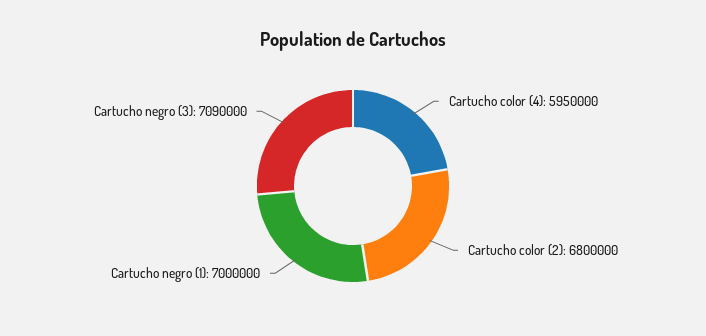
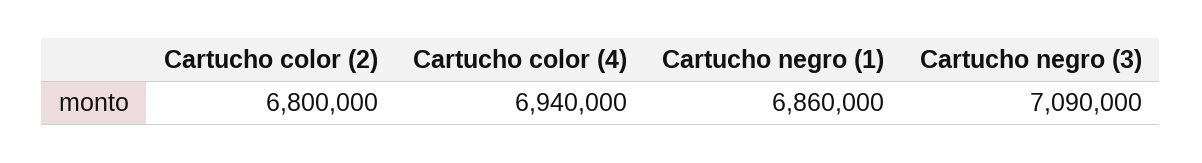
Cartucho color (4): 5950000 -> 6940000
Cartucho negro (1): 7000000 -> 6860000

